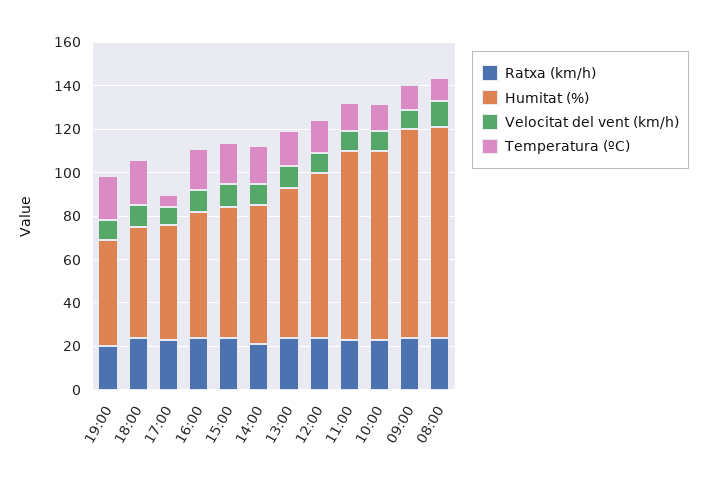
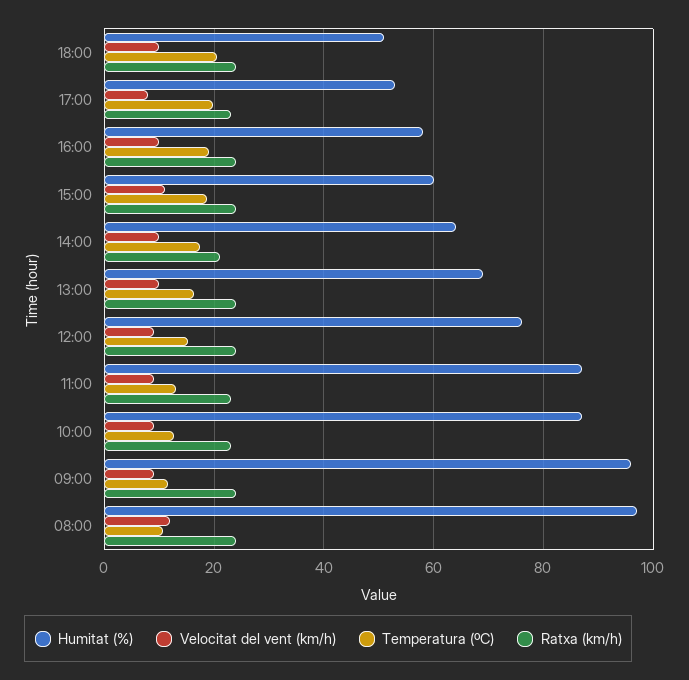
Ratxa (km/h), 19:00: 20 -> none
Humitat (%), 19:00: 50 -> none
Velocitat del vent (km/h), 19:00: 10 -> none
Temperatura (ºC), 19:00: 20 -> none
Temperatura (ºC), 17:00: 5 -> 20

